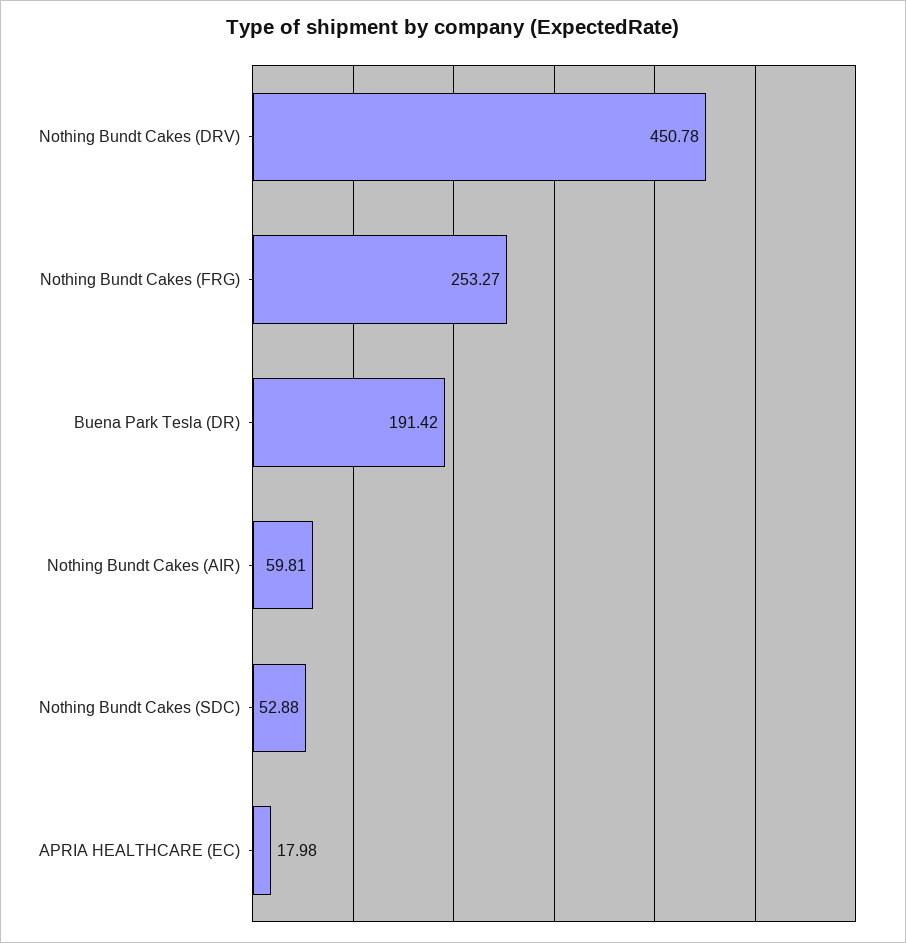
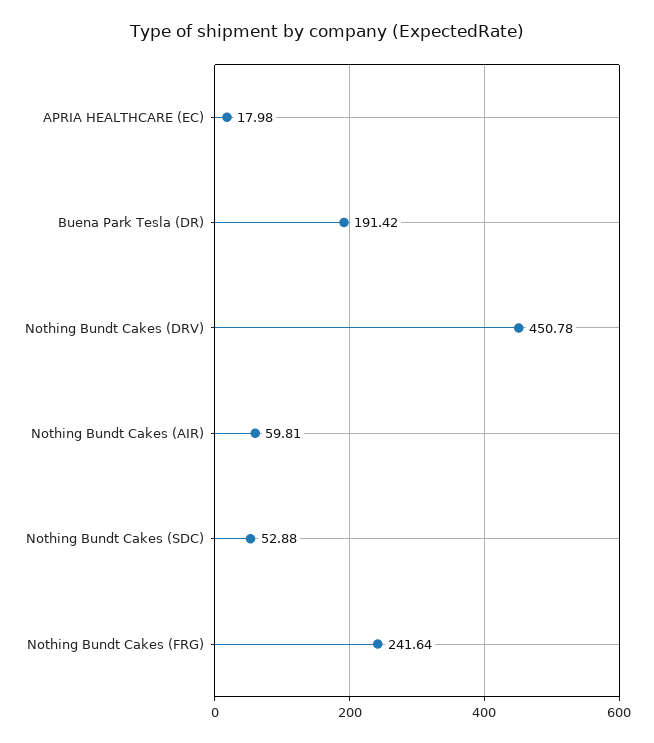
Nothing Bundt Cakes (FRG): 253.27 -> 241.64

